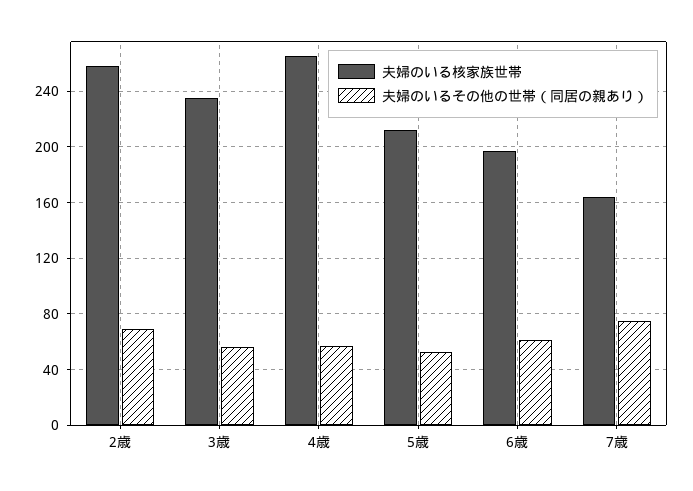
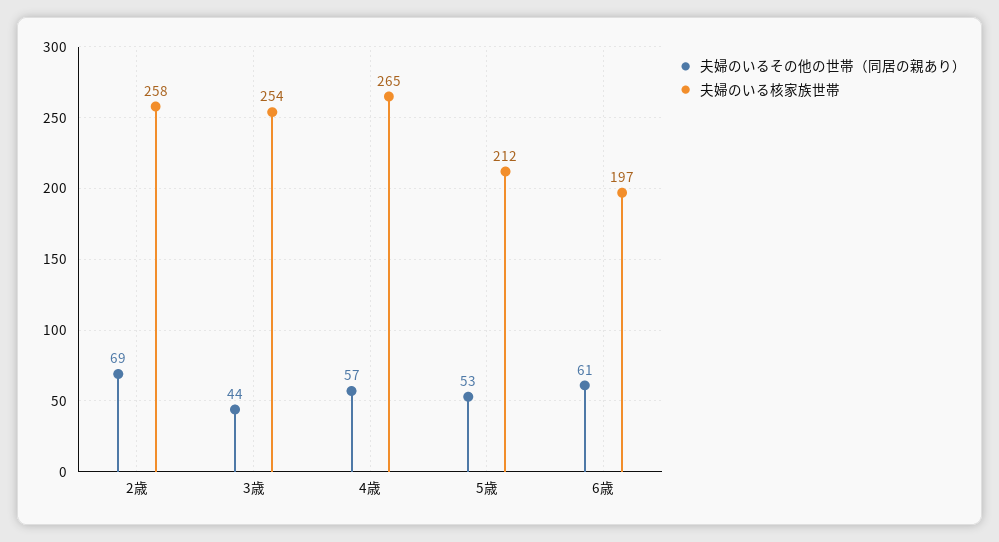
夫婦のいる核家族世帯, 3歳: 235 -> 254
夫婦のいるその他の世帯（同居の親あり）, 3歳: 55 -> 44
夫婦のいる核家族世帯, 7歳: 165 -> none
夫婦のいるその他の世帯（同居の親あり）, 7歳: 75 -> none

